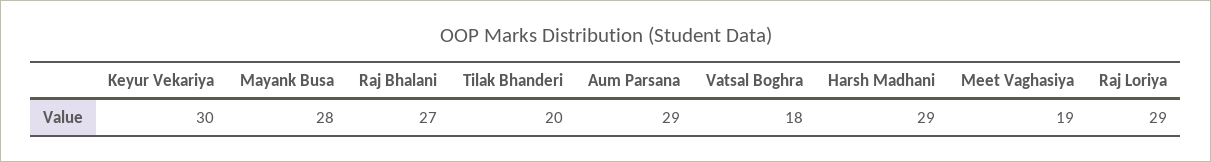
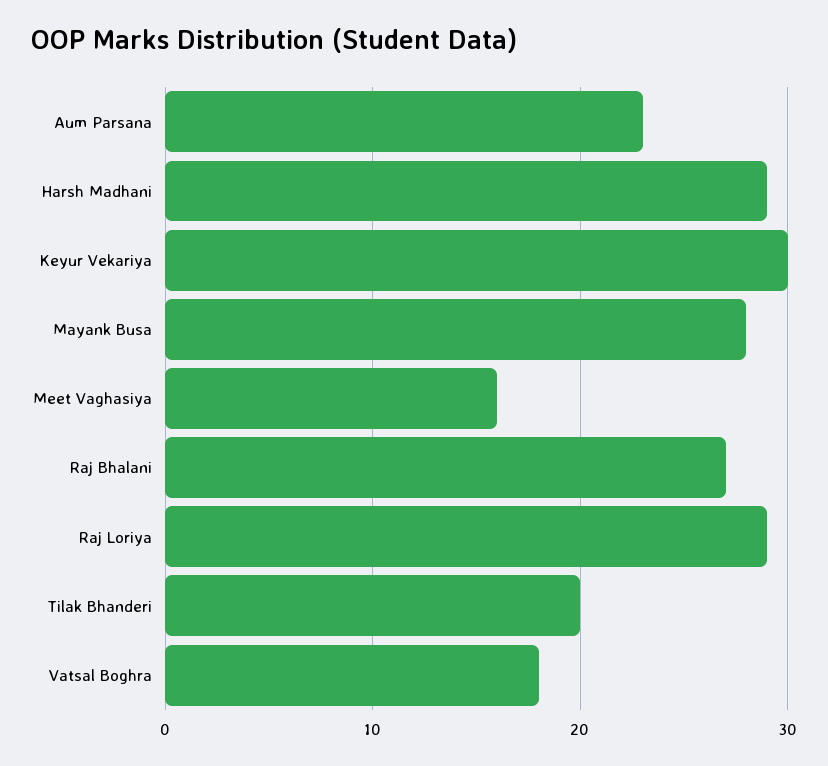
Aum Parsana: 29 -> 23
Meet Vaghasiya: 19 -> 16

